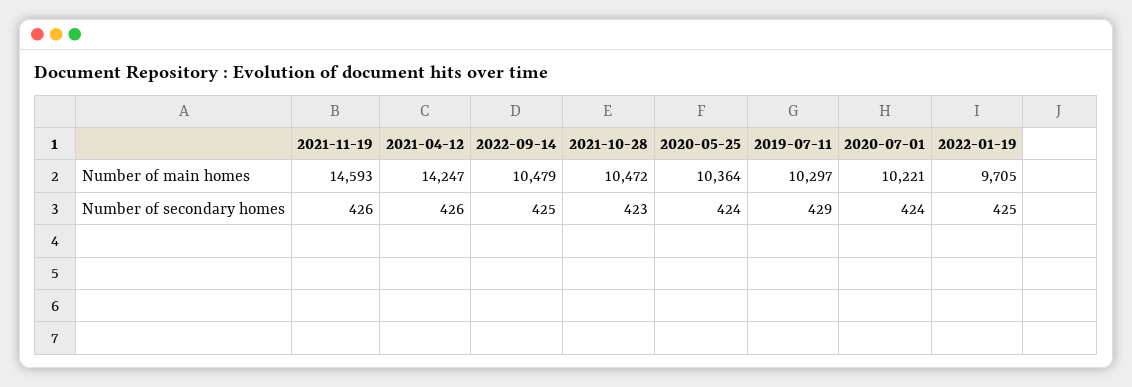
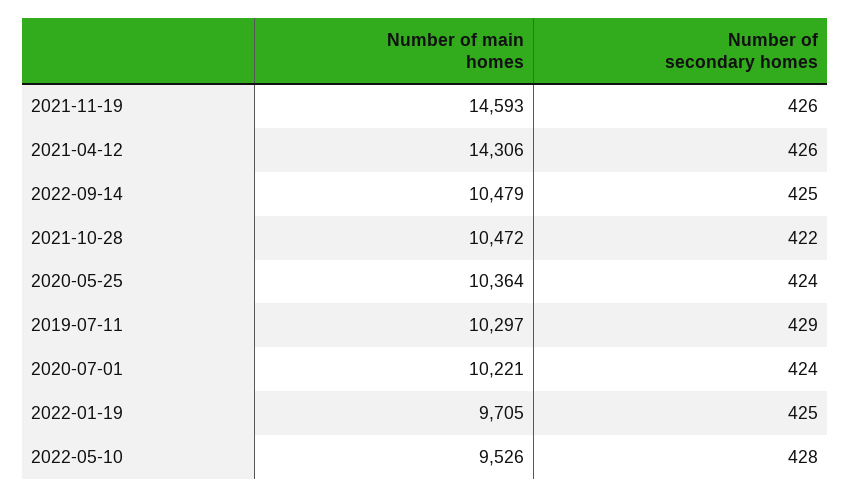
2021-04-12, Number of main homes: 14247 -> 14306
2021-10-28, Number of secondary homes: 423 -> 422
2022-05-10, Number of main homes: none -> 9526
2022-05-10, Number of secondary homes: none -> 428

